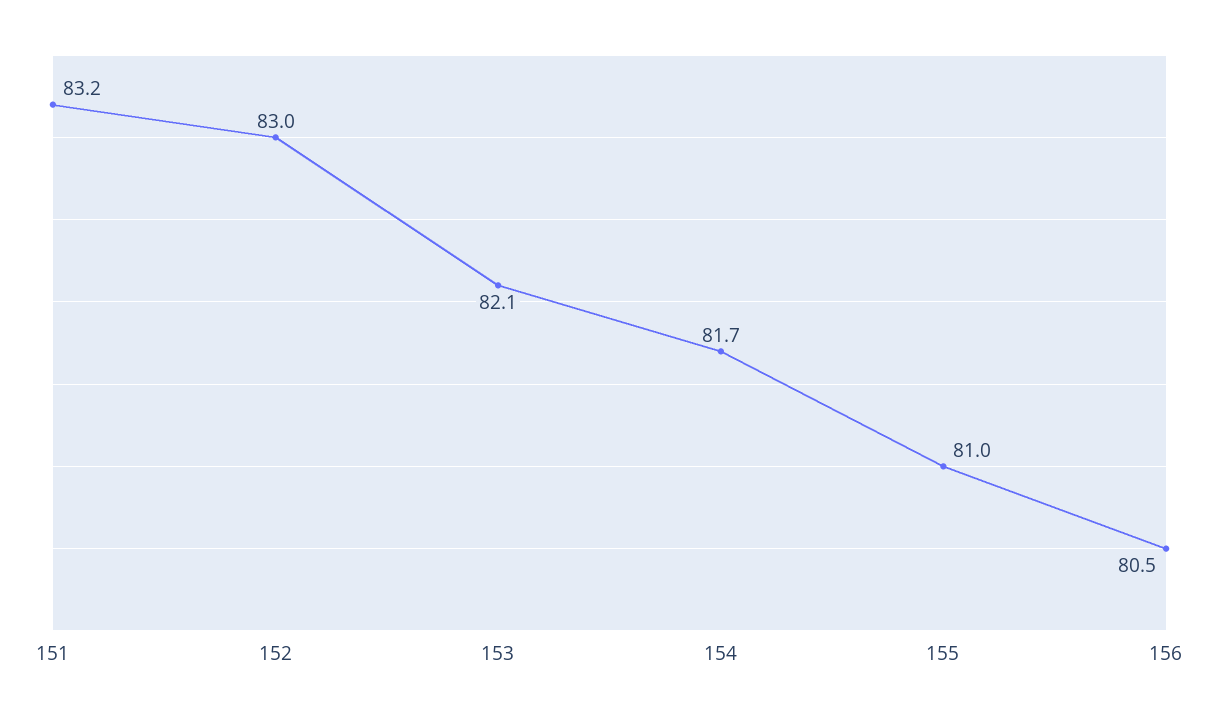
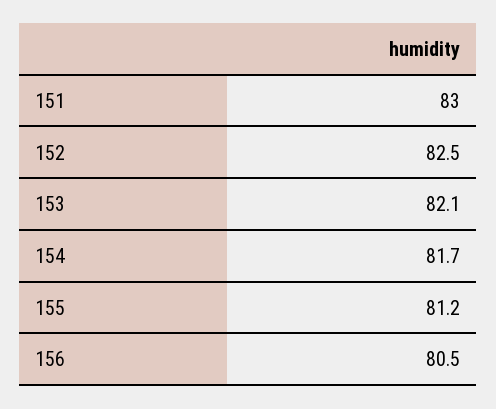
151: 83.2 -> 83
152: 83 -> 82.5
155: 81 -> 81.2

